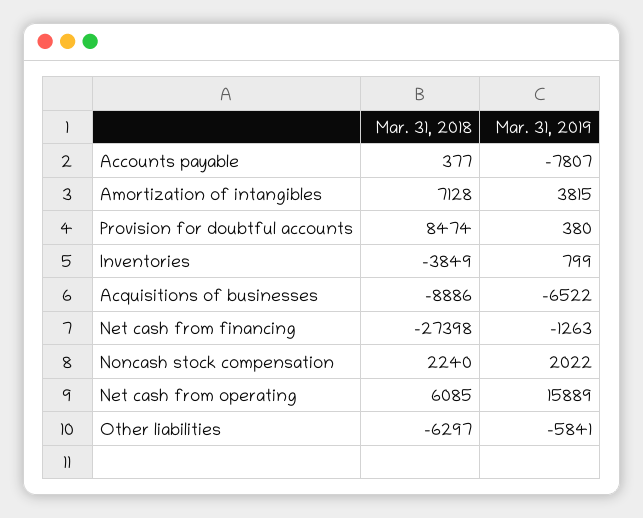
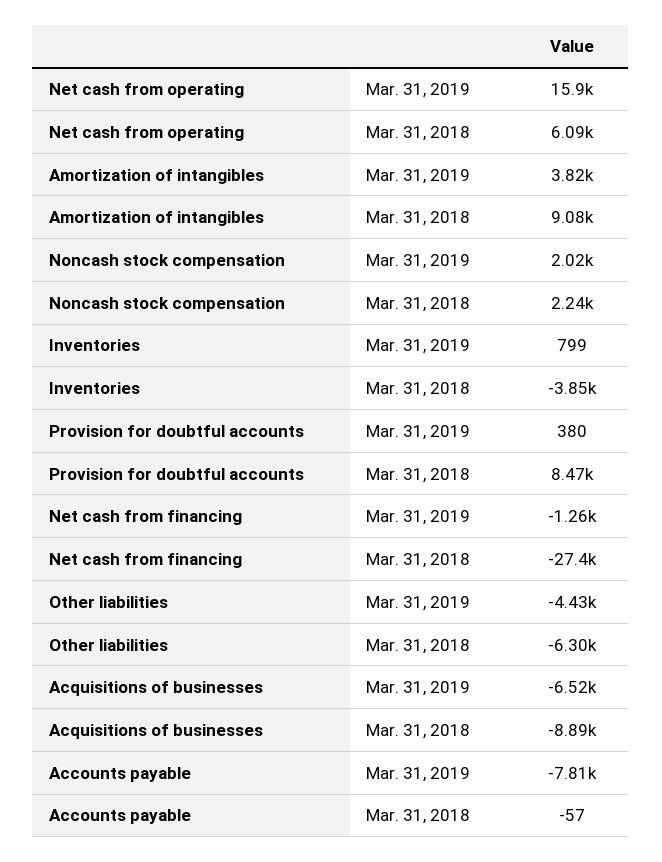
Mar. 31, 2018, Accounts payable: 377 -> -57
Mar. 31, 2018, Amortization of intangibles: 7128 -> 9080
Mar. 31, 2019, Other liabilities: -5841 -> -4430

